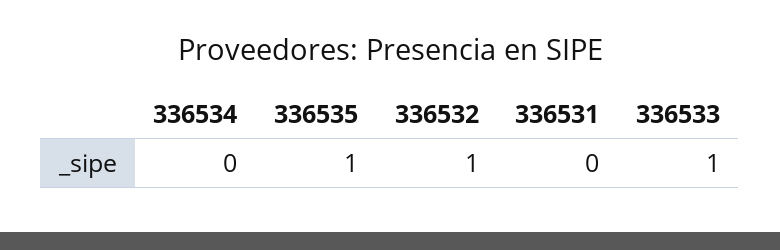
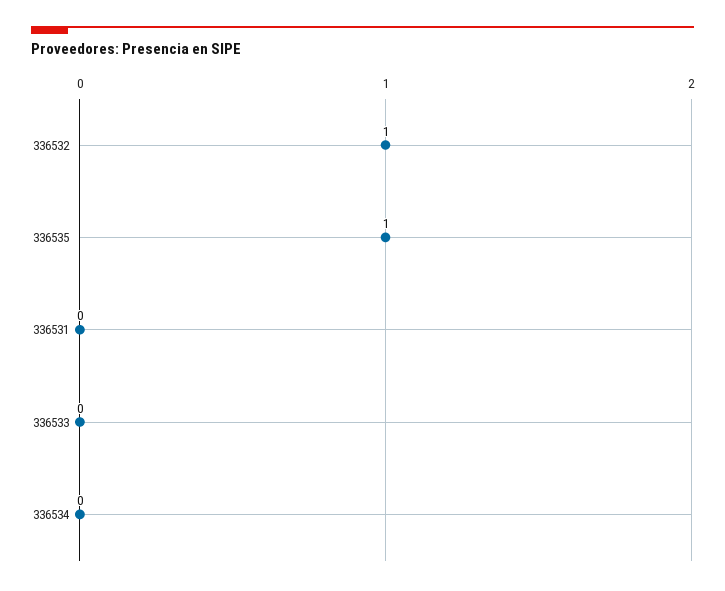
336533: 1 -> 0

